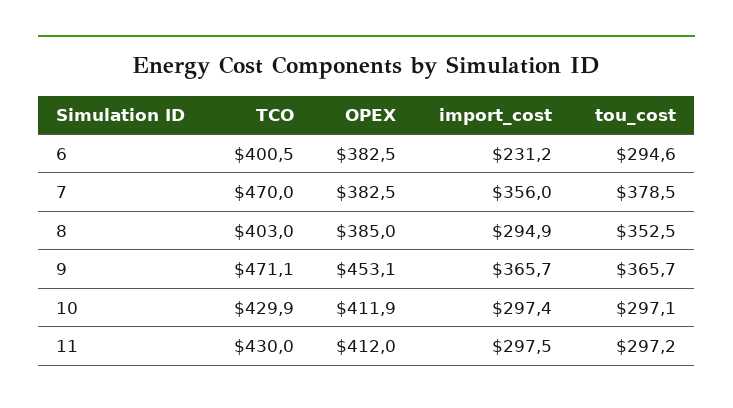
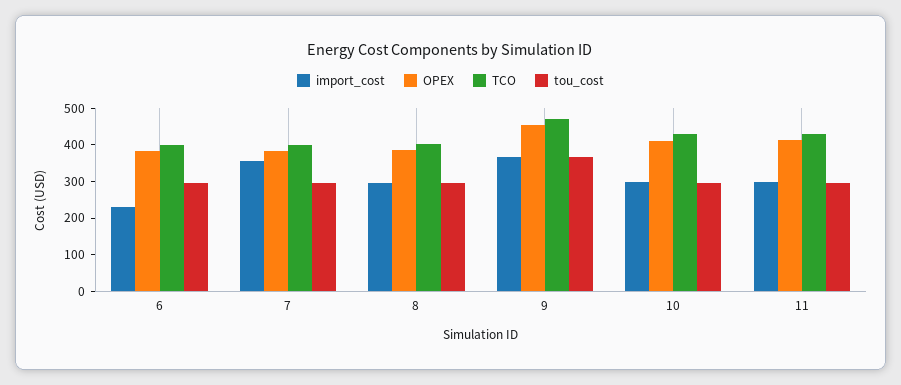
TCO, 7: 470 -> 400
tou_cost, 7: 378.5 -> 300
tou_cost, 8: 352.5 -> 300

